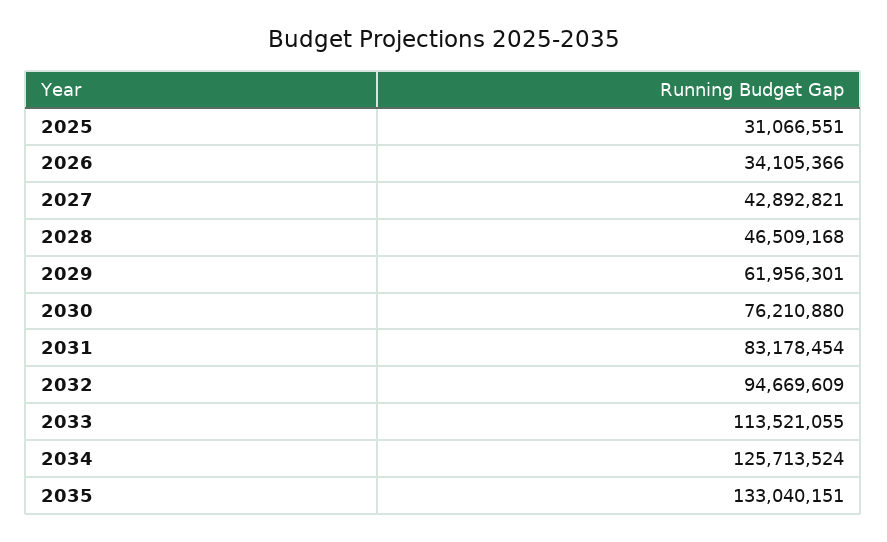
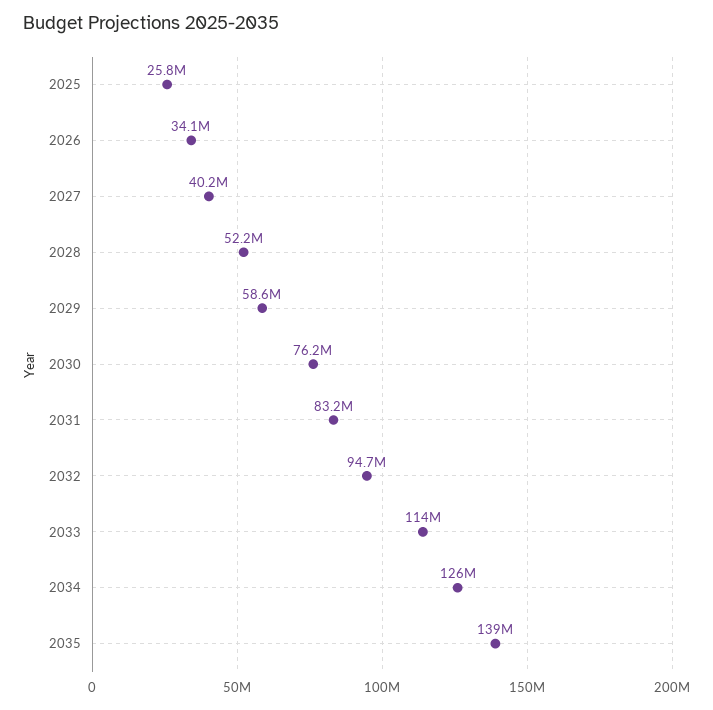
2025: 31066551 -> 25800000
2027: 42892821 -> 40200000
2028: 46509168 -> 52200000
2029: 61956301 -> 58600000
2035: 133040151 -> 139000000

